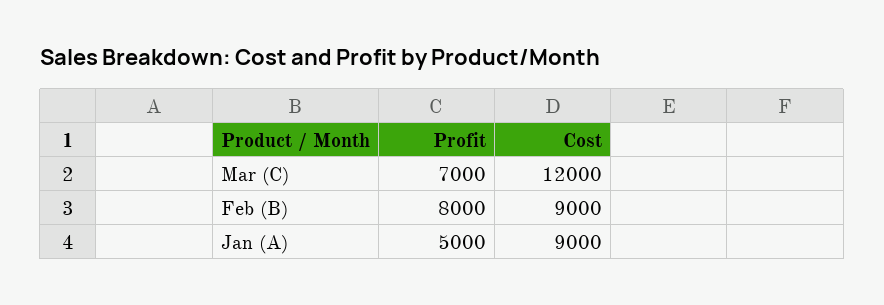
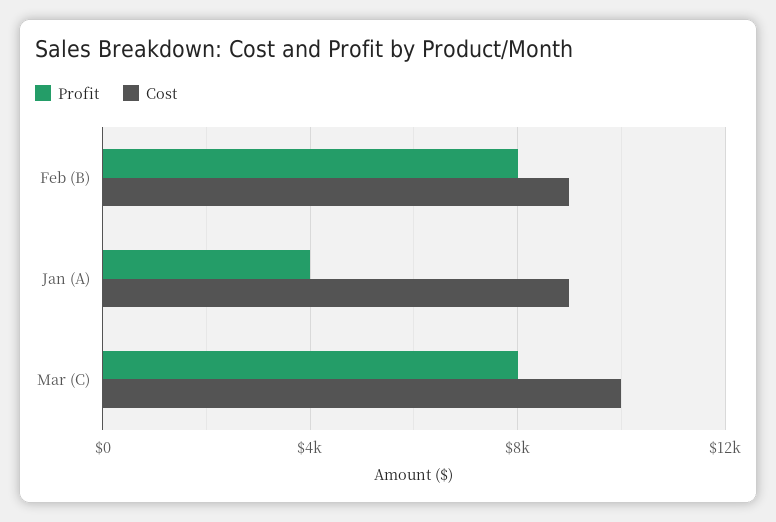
Profit, Mar (C): 7000 -> 8000
Cost, Mar (C): 12000 -> 10000
Profit, Jan (A): 5000 -> 4000

